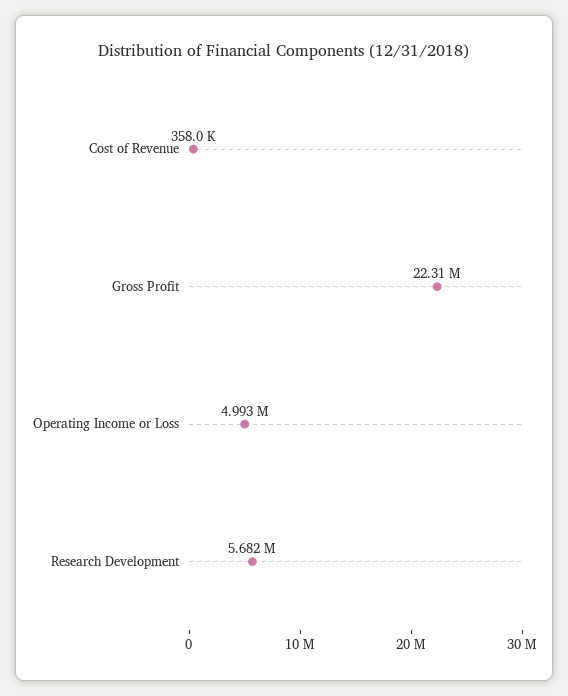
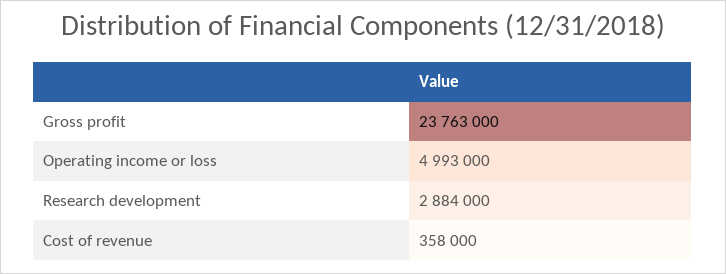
Gross Profit: 22310000 -> 23763000
Research Development: 5682000 -> 2884000

